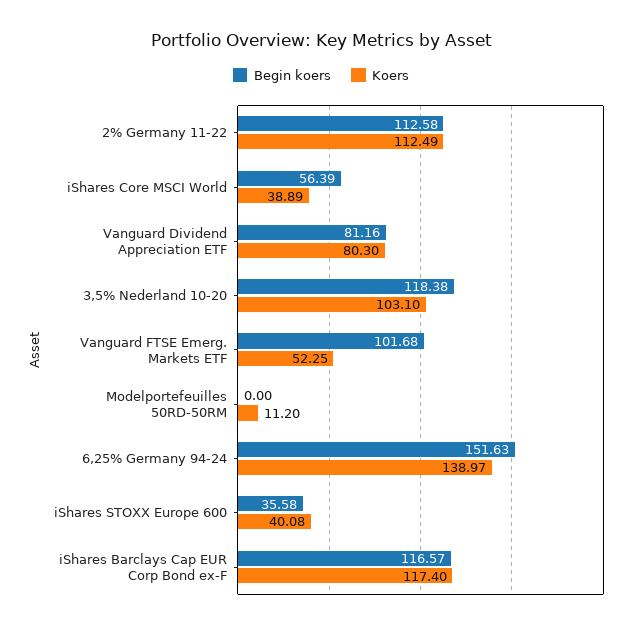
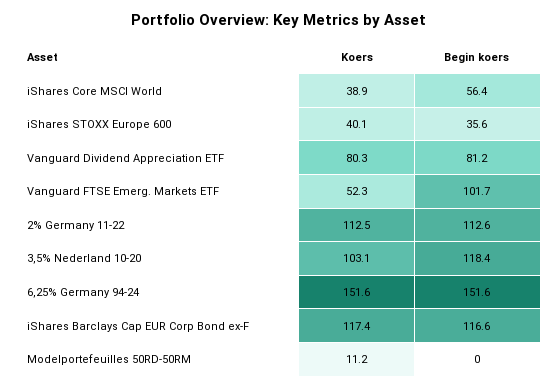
Koers, 6,25% Germany 94-24: 138.97 -> 151.6

